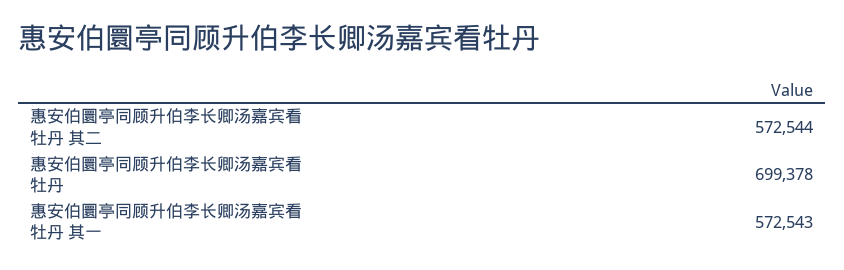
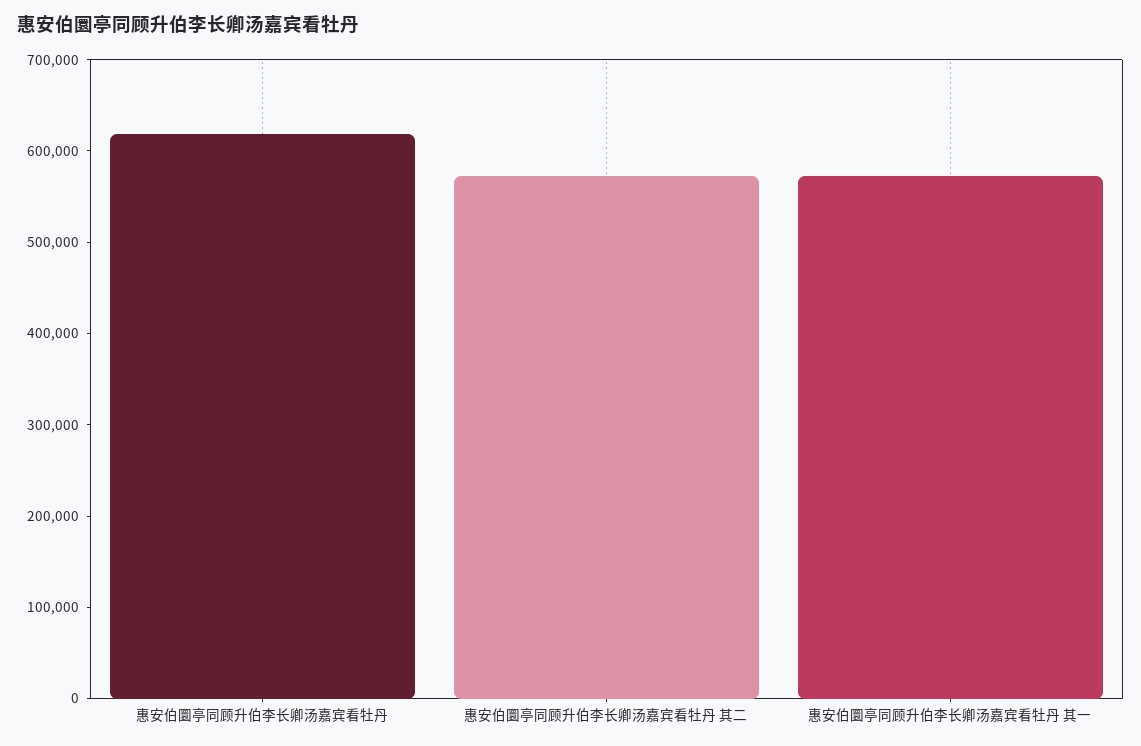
惠安伯圜亭同顾升伯李长卿汤嘉宾看牡丹: 699378 -> 620000

